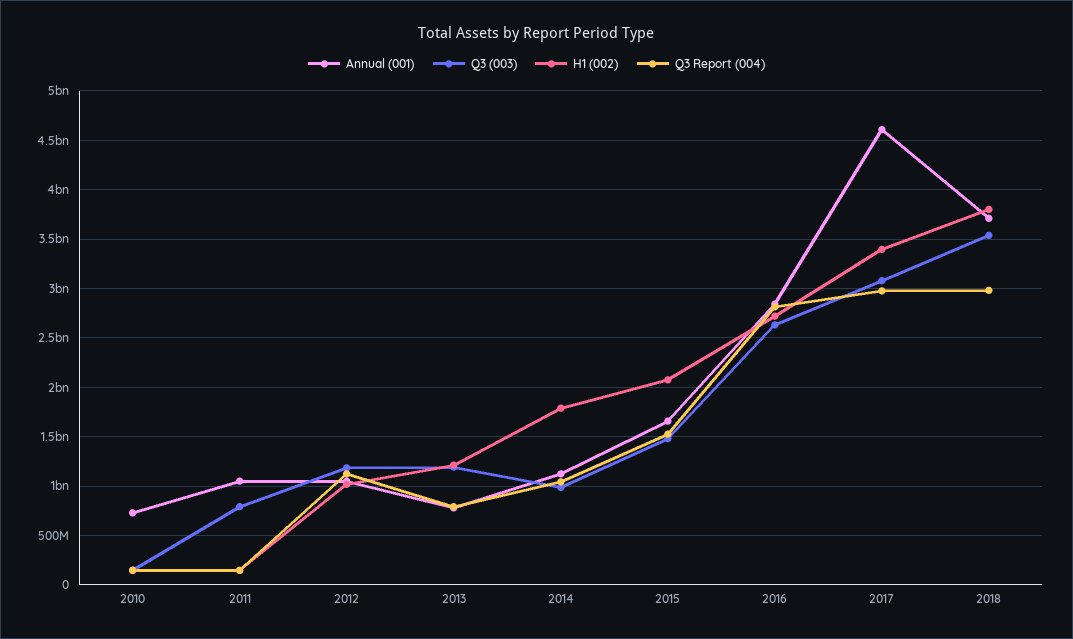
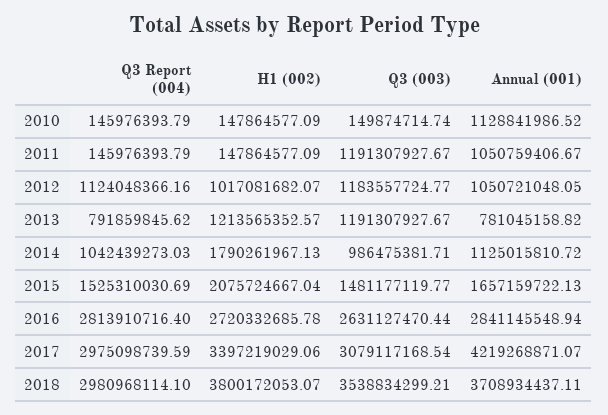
Annual (001), 2010: 700000000 -> 1128841986.52
Q3 (003), 2011: 800000000 -> 1191307927.67
Annual (001), 2017: 4600000000 -> 4219268871.07

